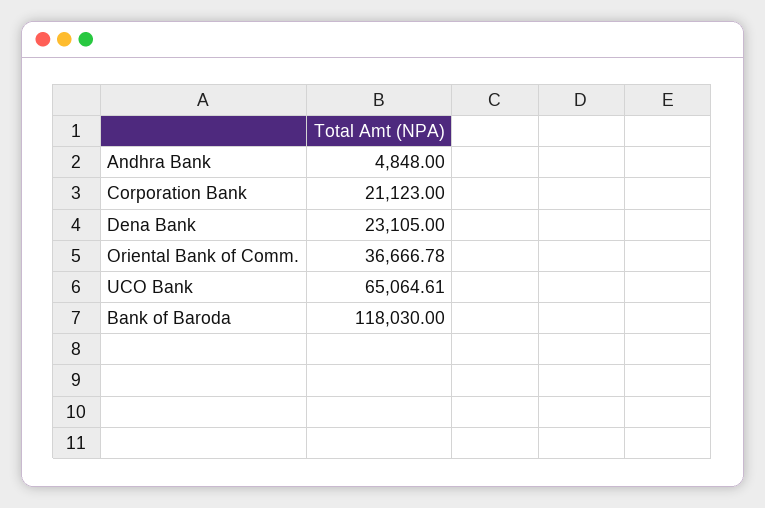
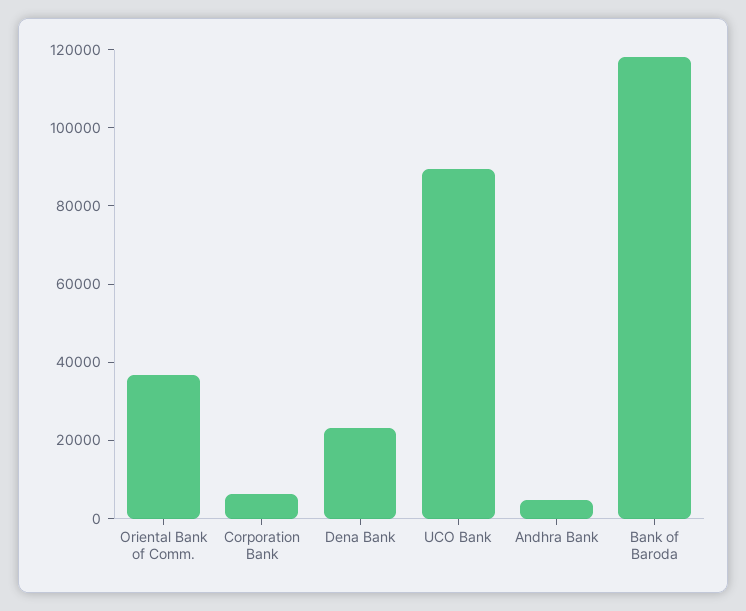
Corporation Bank: 21123 -> 5000
UCO Bank: 65064.61 -> 90000

